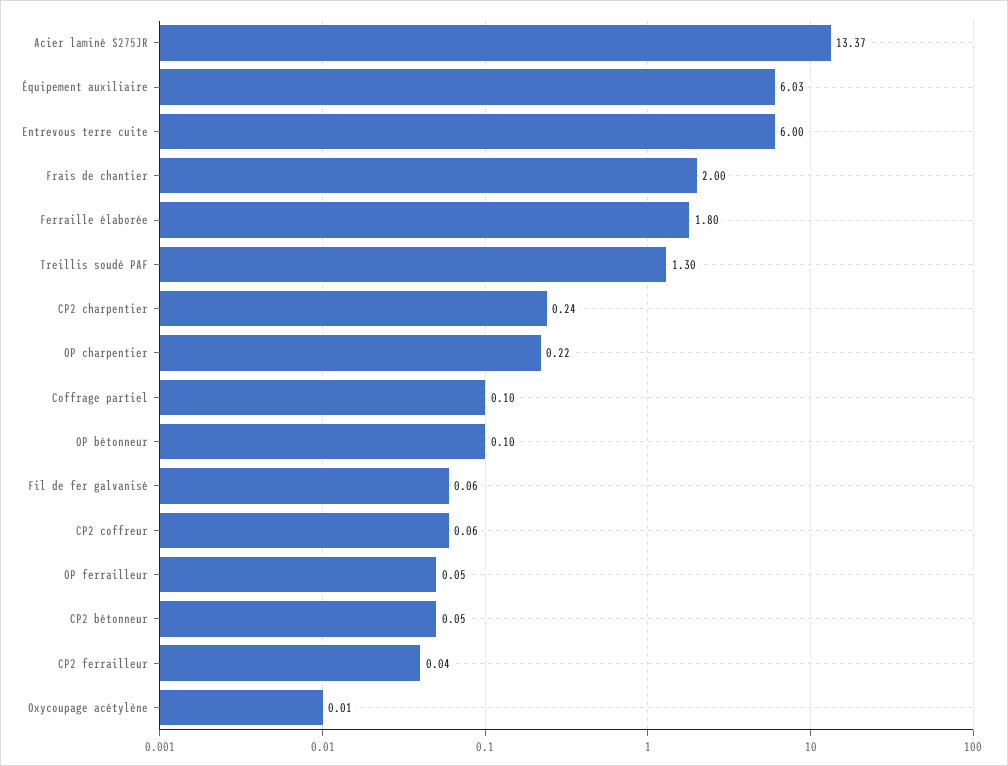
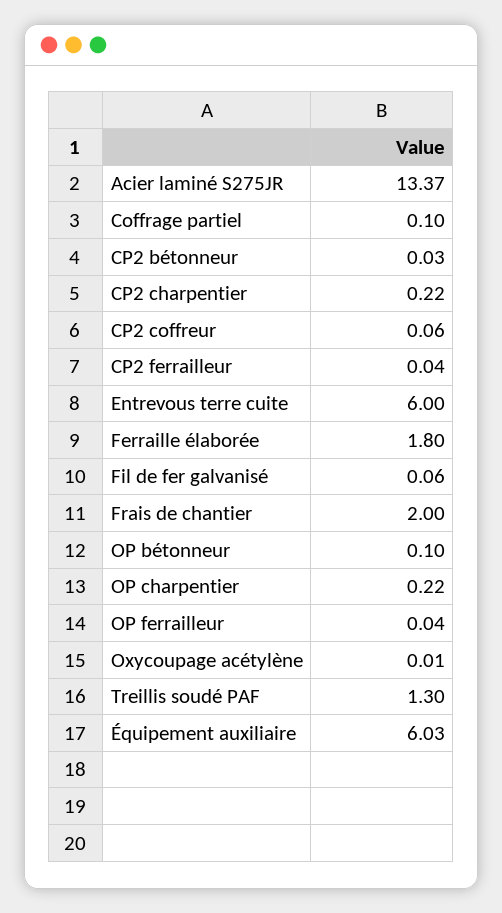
CP2 charpentier: 0.24 -> 0.22
OP ferrailleur: 0.05 -> 0.04
CP2 bétonneur: 0.05 -> 0.03

